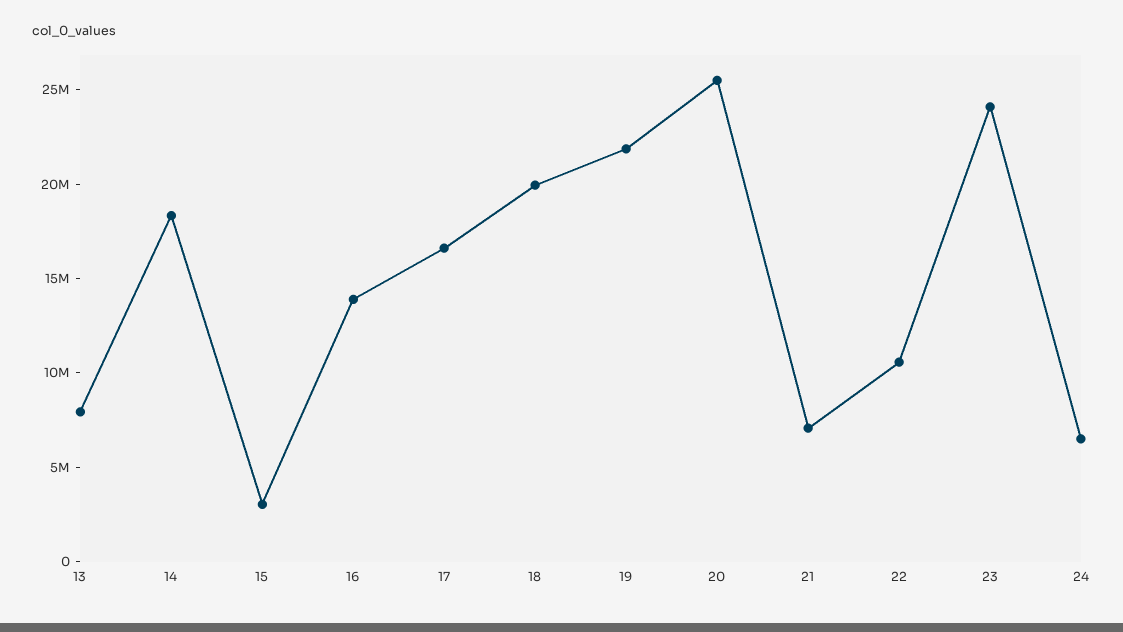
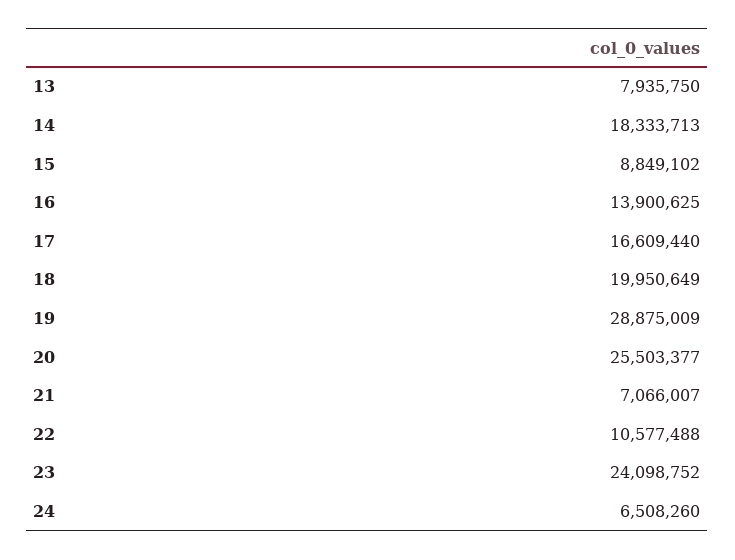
15: 3000000 -> 8849102
19: 22000000 -> 28875009

